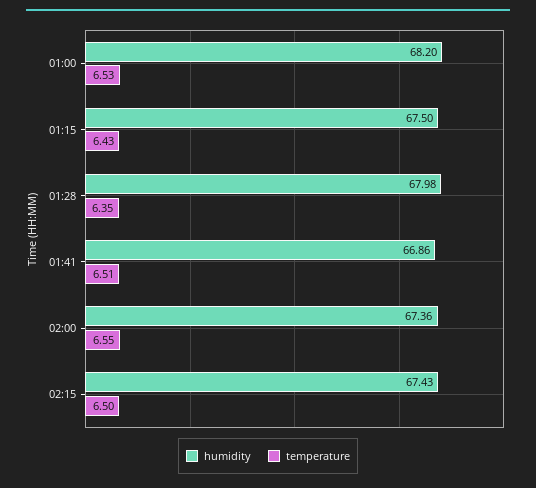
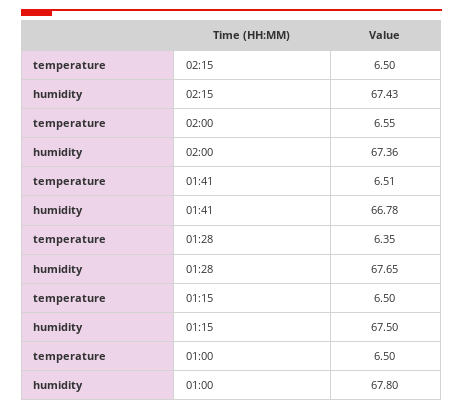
humidity, 01:00: 68.2 -> 67.8
temperature, 01:00: 6.53 -> 6.5
temperature, 01:15: 6.43 -> 6.5
humidity, 01:28: 67.98 -> 67.65
humidity, 01:41: 66.86 -> 66.78

